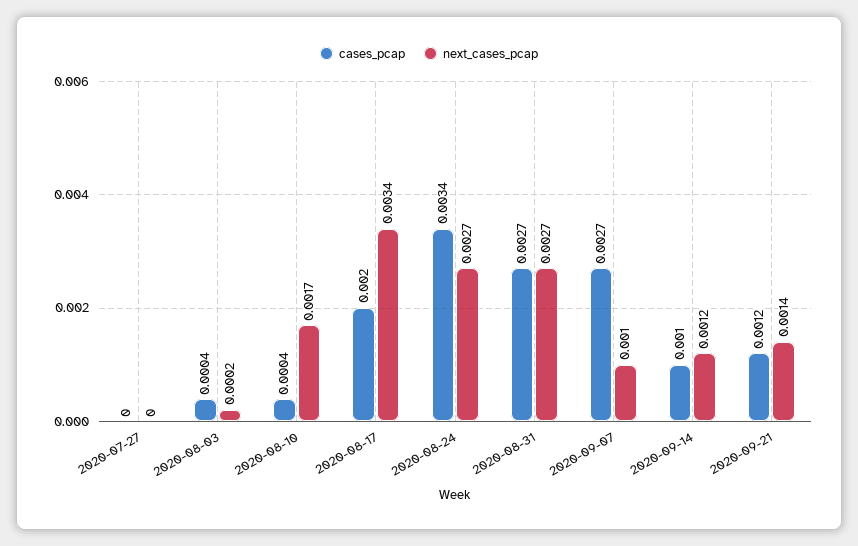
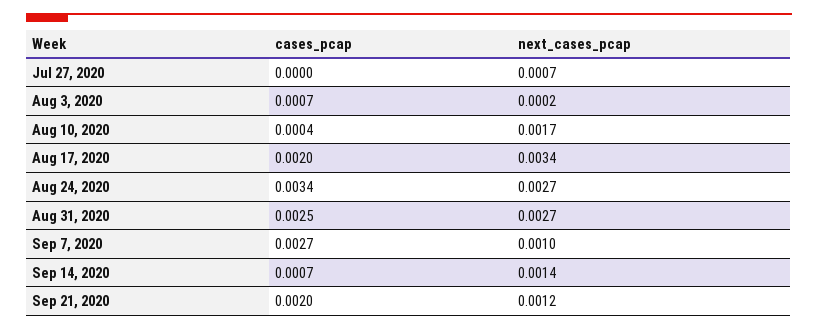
next_cases_pcap, 2020-07-27: 0 -> 0.0007
cases_pcap, 2020-08-03: 0.0004 -> 0.0007
cases_pcap, 2020-08-31: 0.0027 -> 0.0025
cases_pcap, 2020-09-14: 0.001 -> 0.0007
next_cases_pcap, 2020-09-14: 0.0012 -> 0.0014
cases_pcap, 2020-09-21: 0.0012 -> 0.002
next_cases_pcap, 2020-09-21: 0.0014 -> 0.0012

